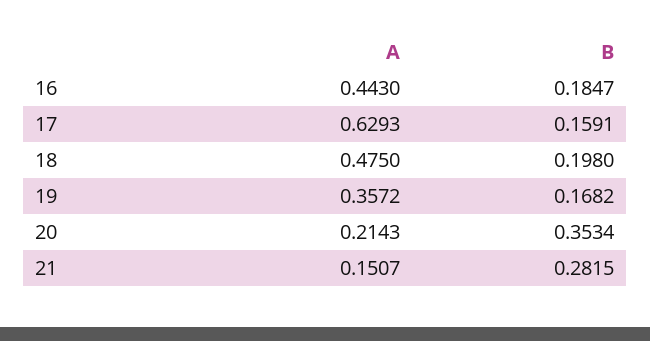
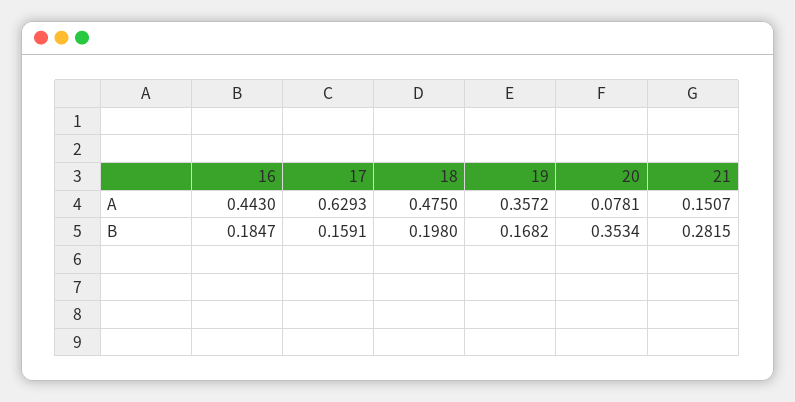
A, 20: 0.2143 -> 0.0781

